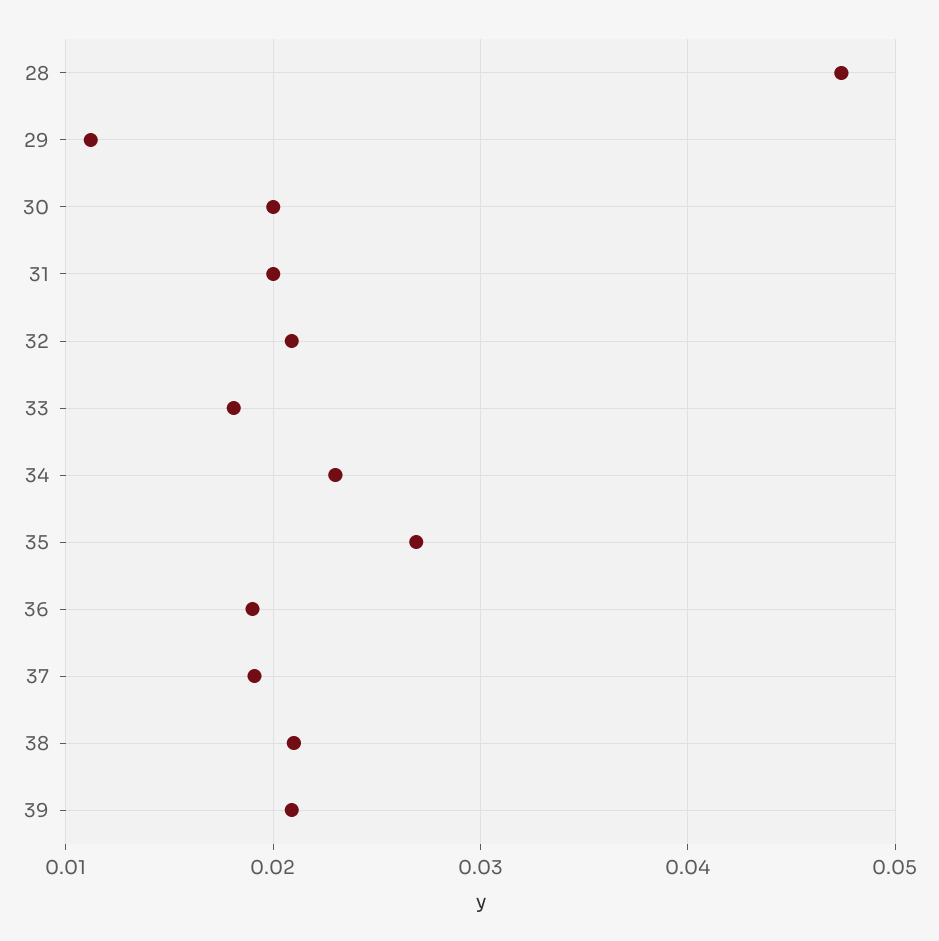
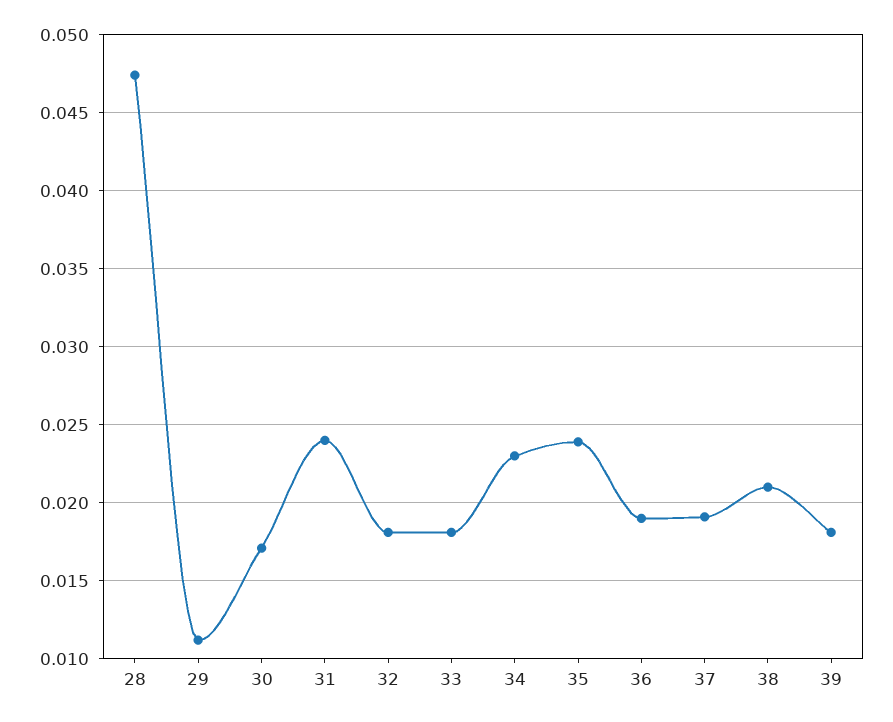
30: 0.02 -> 0.017
31: 0.02 -> 0.024
32: 0.021 -> 0.018
35: 0.027 -> 0.024
39: 0.021 -> 0.018

